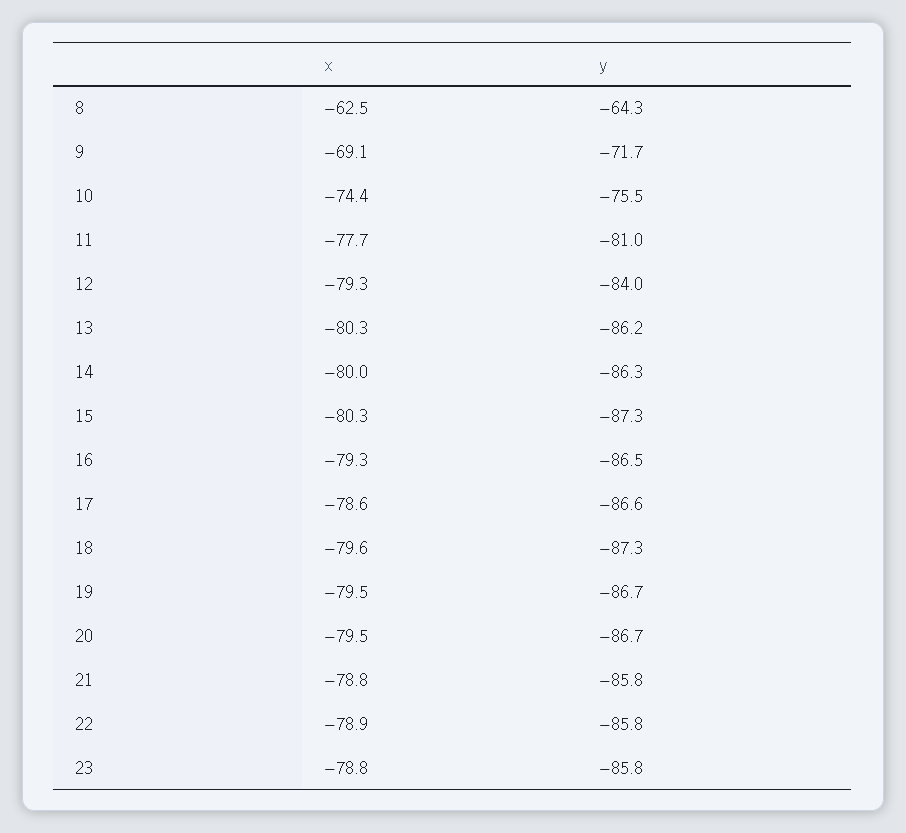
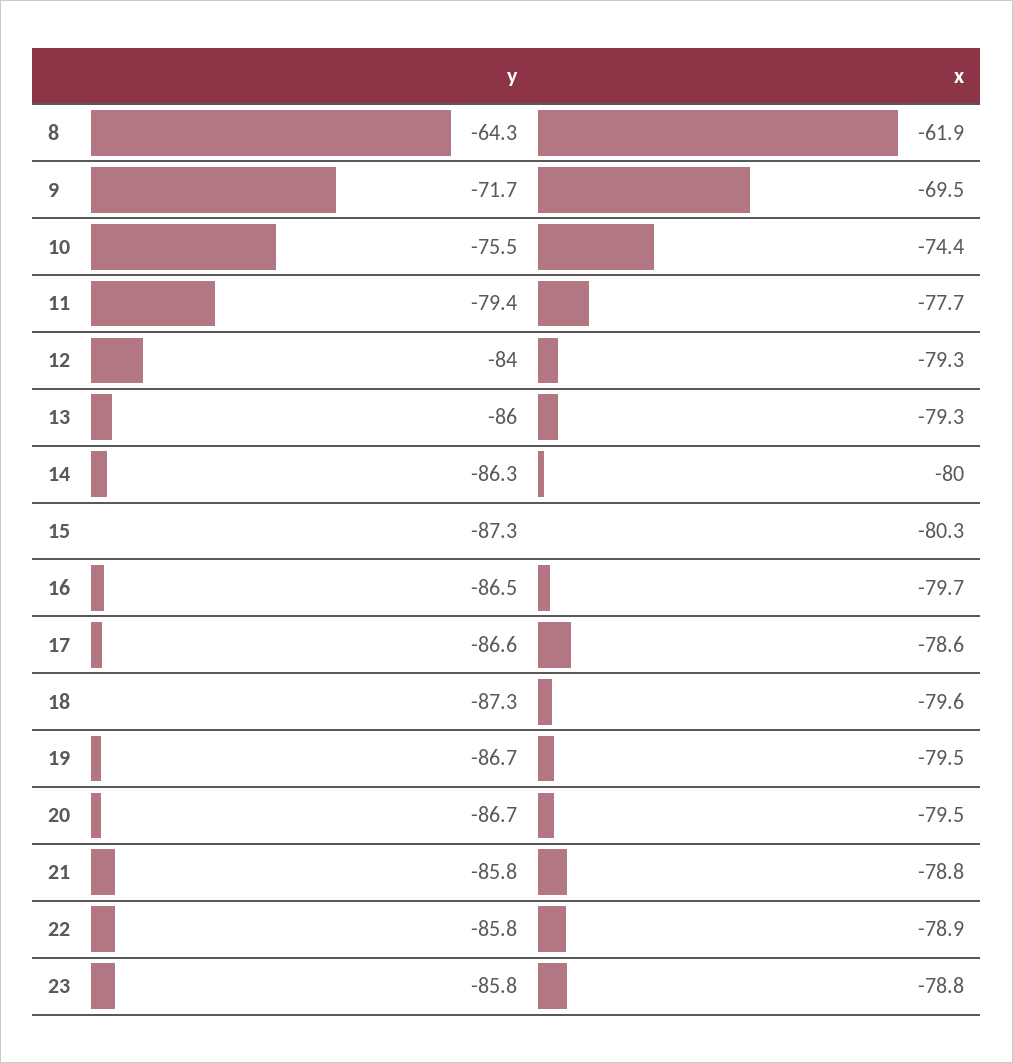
x, 8: -62.5 -> -61.9
x, 9: -69.1 -> -69.5
y, 11: -81 -> -79.4
x, 13: -80.3 -> -79.3
y, 13: -86.2 -> -86
x, 16: -79.3 -> -79.7

